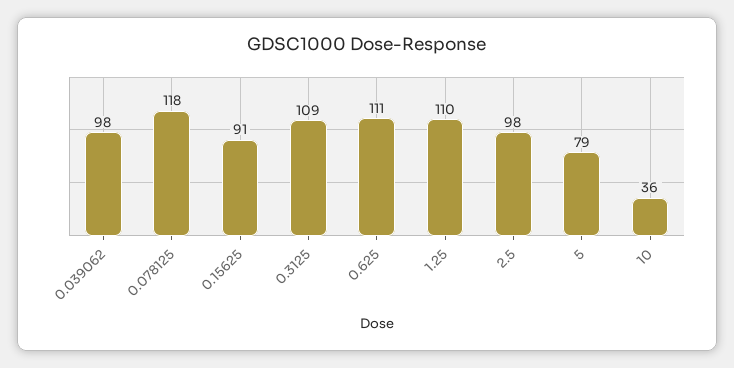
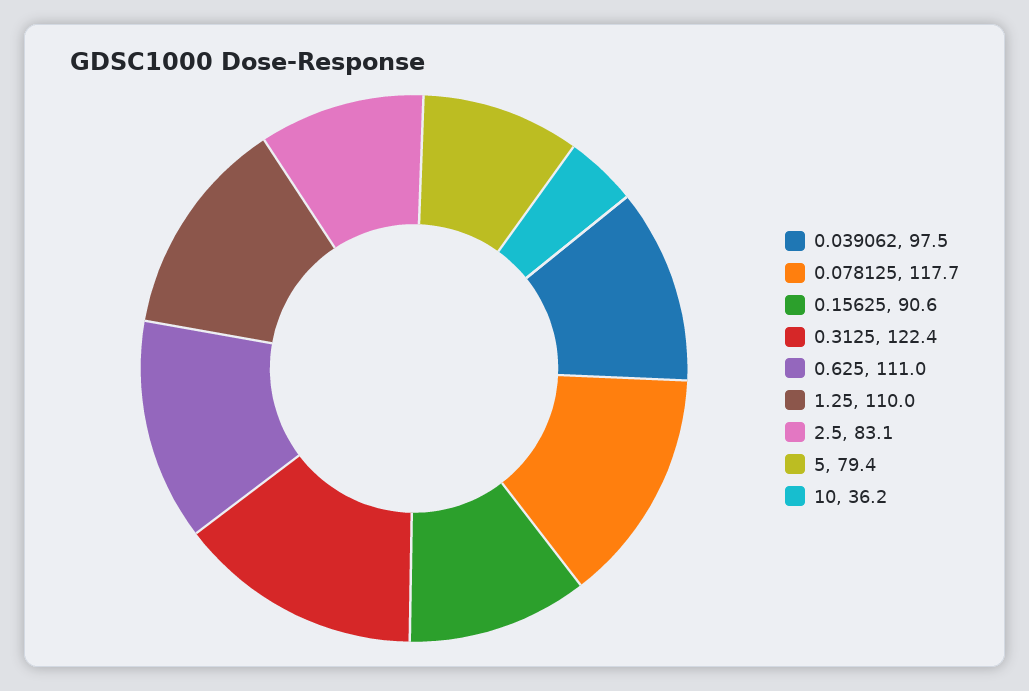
0.3125: 109 -> 122.4
2.5: 98 -> 83.1

